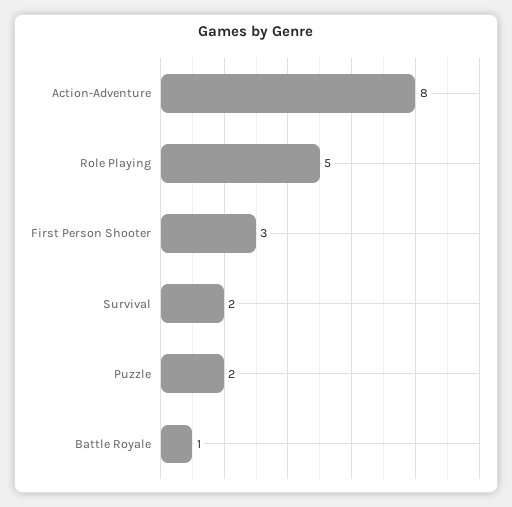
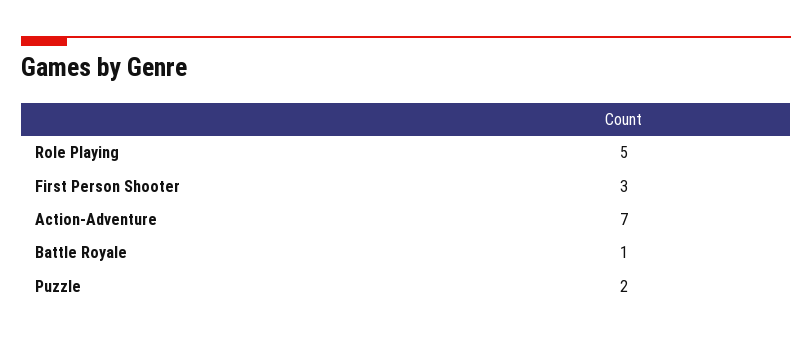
Action-Adventure: 8 -> 7
Survival: 2 -> none

